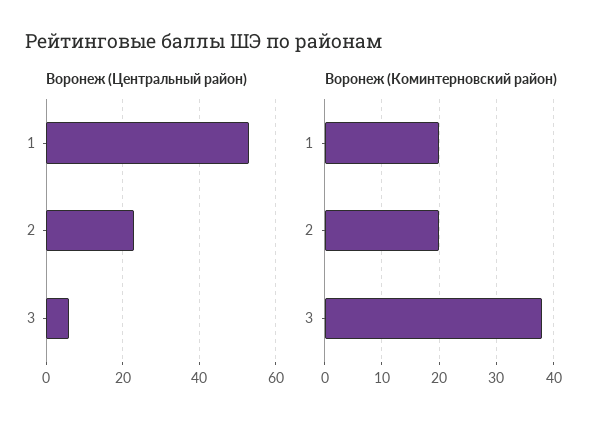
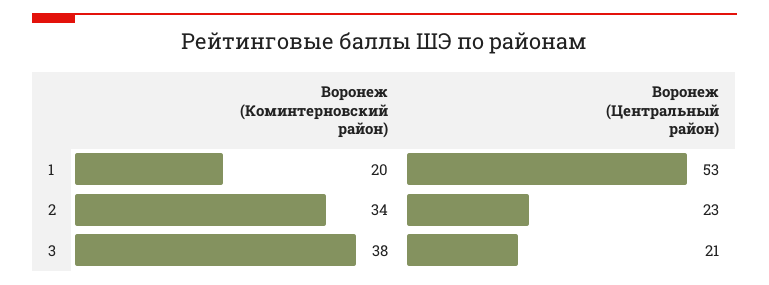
Воронеж (Центральный район), 3: 5 -> 21
Воронеж (Коминтерновский район), 2: 20 -> 34

